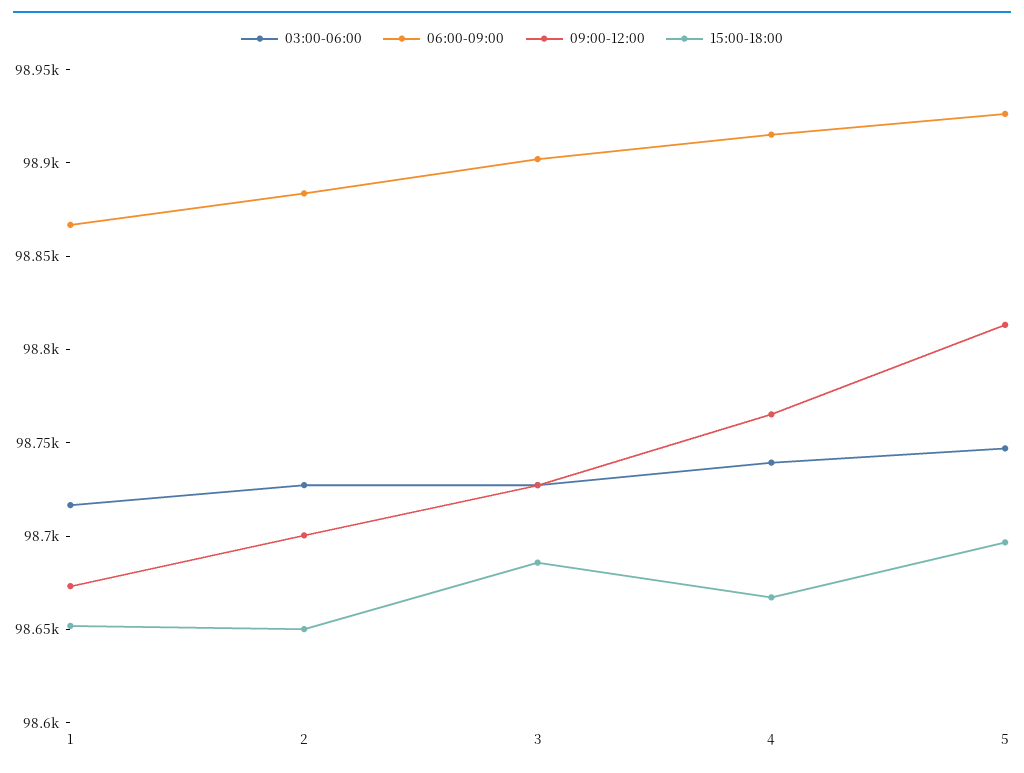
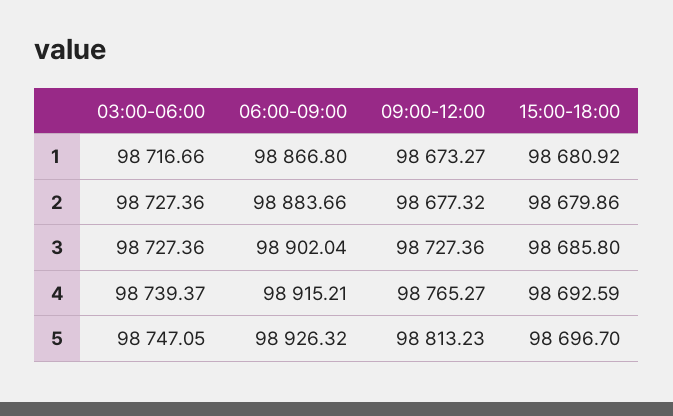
15:00-18:00, 1: 98650 -> 98680.92
09:00-12:00, 2: 98700 -> 98677.32
15:00-18:00, 2: 98650 -> 98679.86
15:00-18:00, 4: 98670 -> 98692.59

